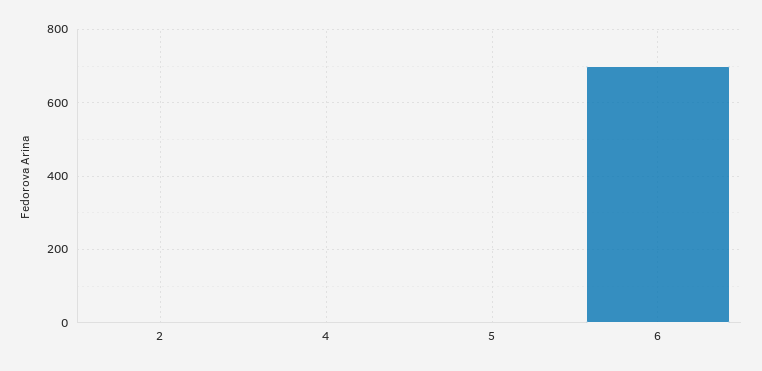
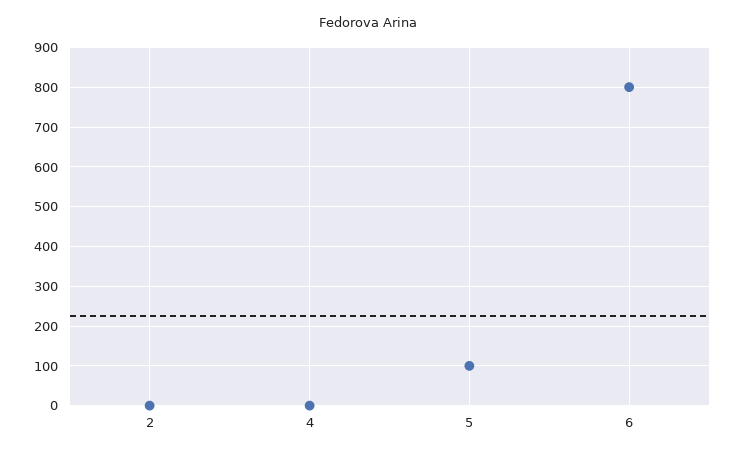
5: 0 -> 100
6: 700 -> 800

